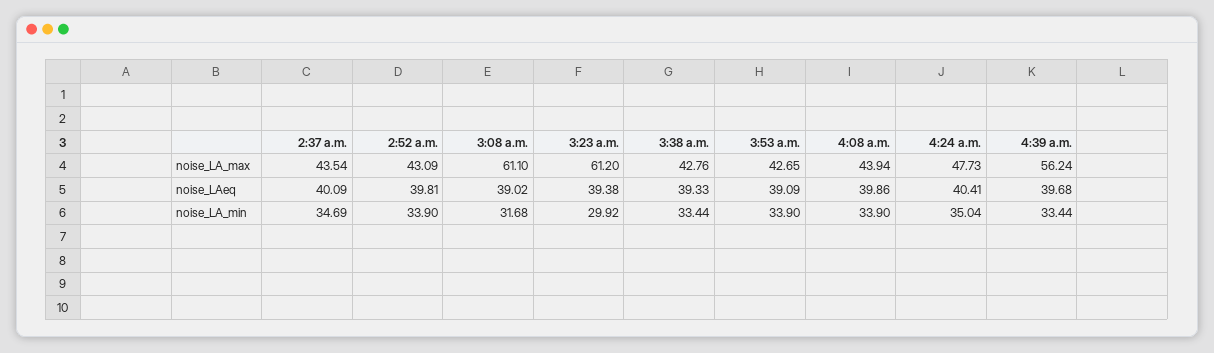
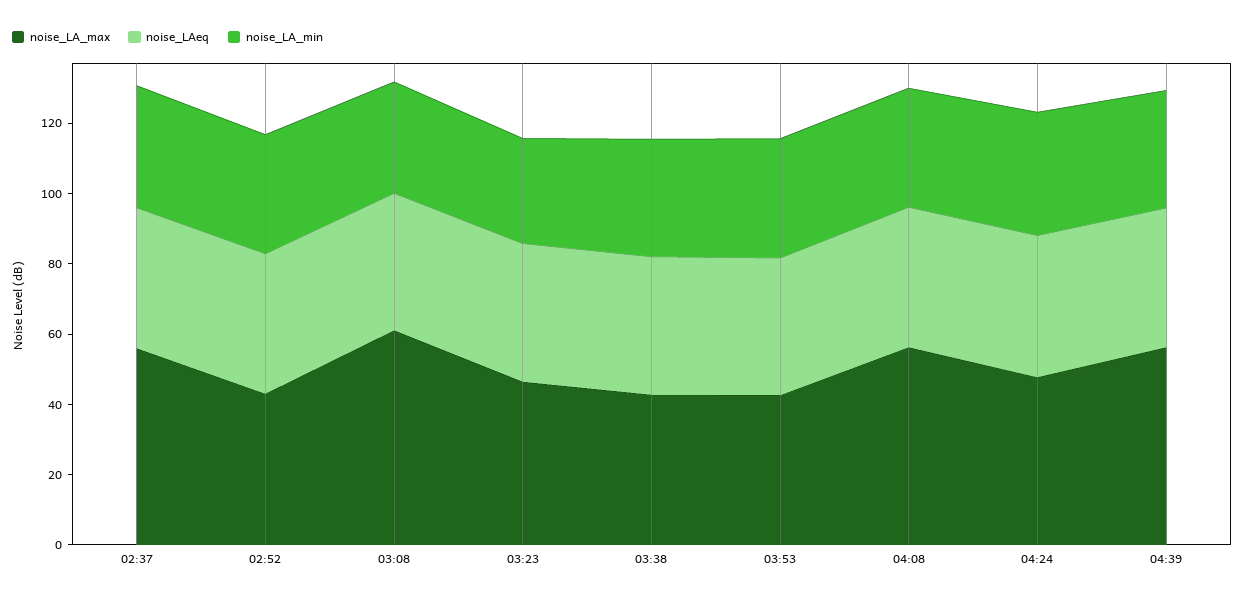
noise_LA_max, 2:37 a.m.: 43.54 -> 55
noise_LA_max, 3:23 a.m.: 61.2 -> 45
noise_LA_max, 4:08 a.m.: 43.94 -> 55

